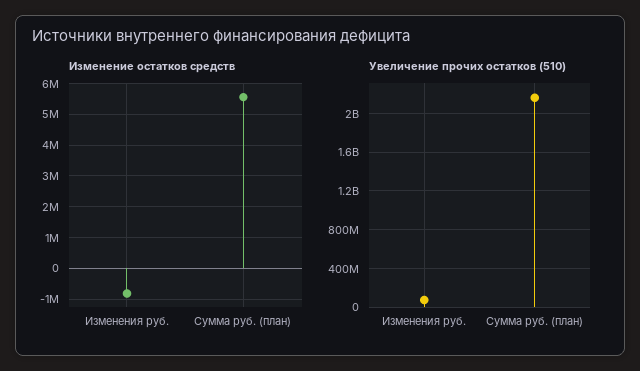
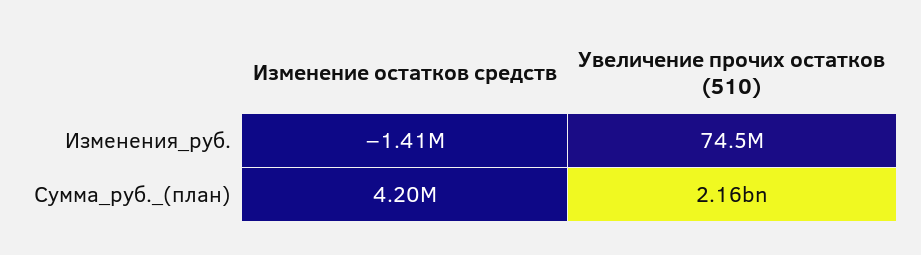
Изменение остатков средств, Изменения руб.: -800000 -> -1410000
Изменение остатков средств, Сумма руб. (план): 5600000 -> 4200000

